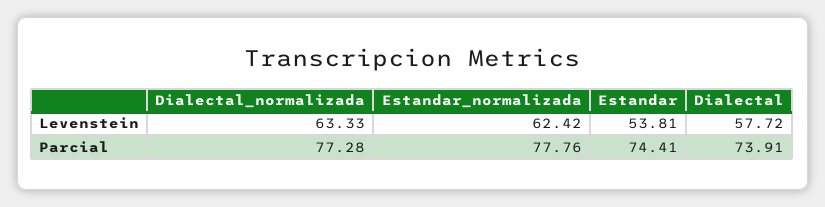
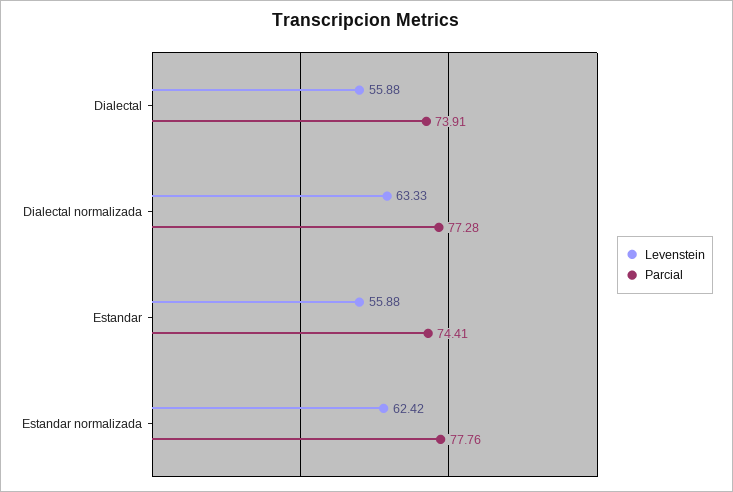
Levenstein, Estandar: 53.81 -> 55.88
Levenstein, Dialectal: 57.72 -> 55.88

